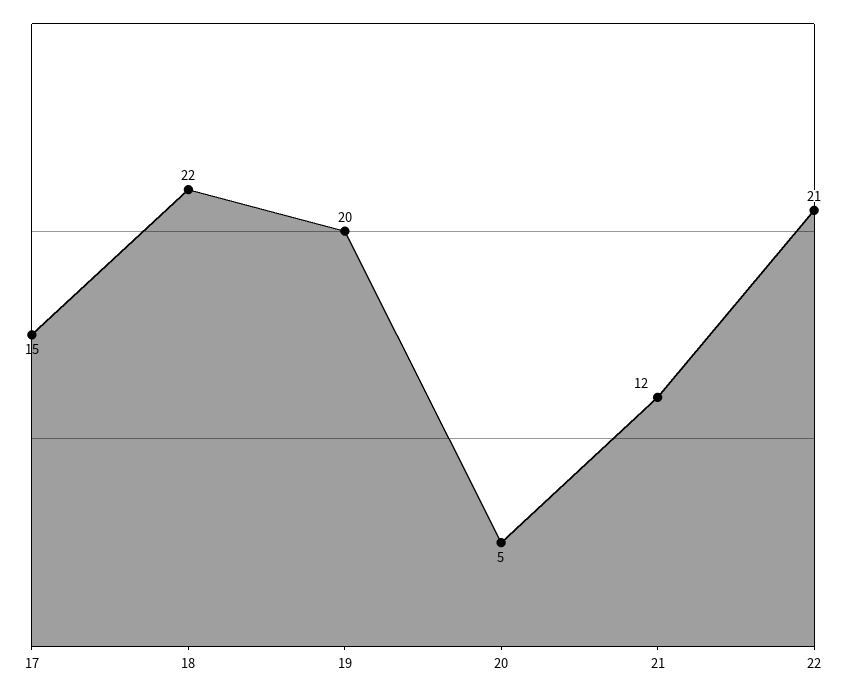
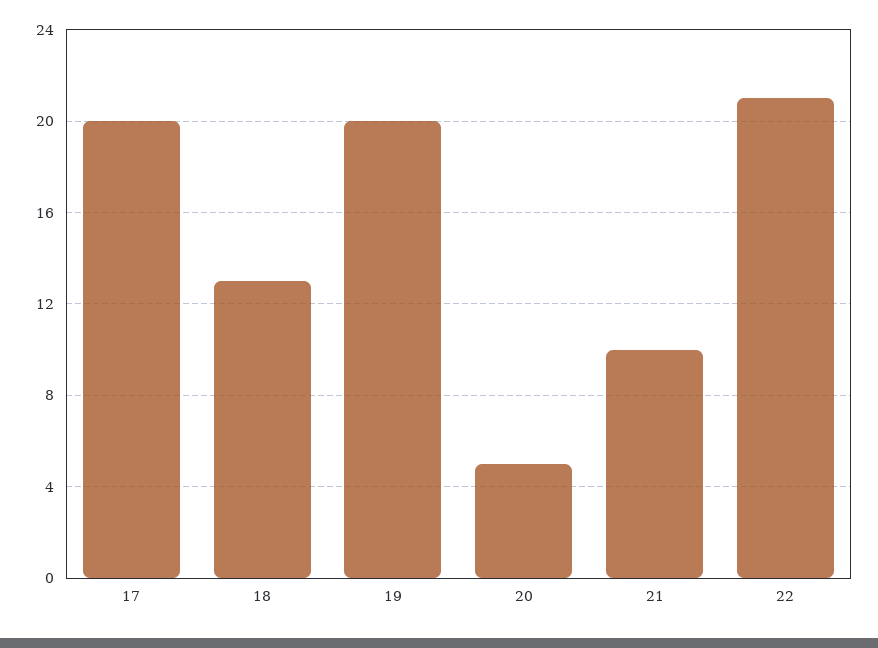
17: 15 -> 20
18: 22 -> 13
21: 12 -> 10

